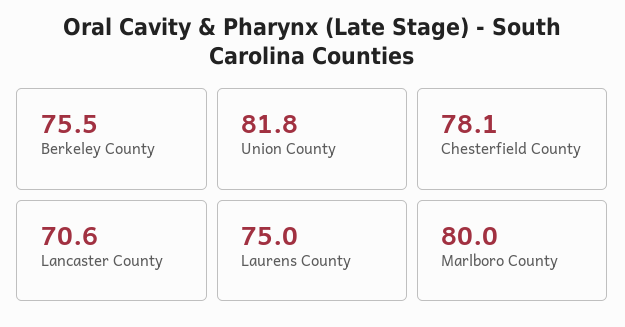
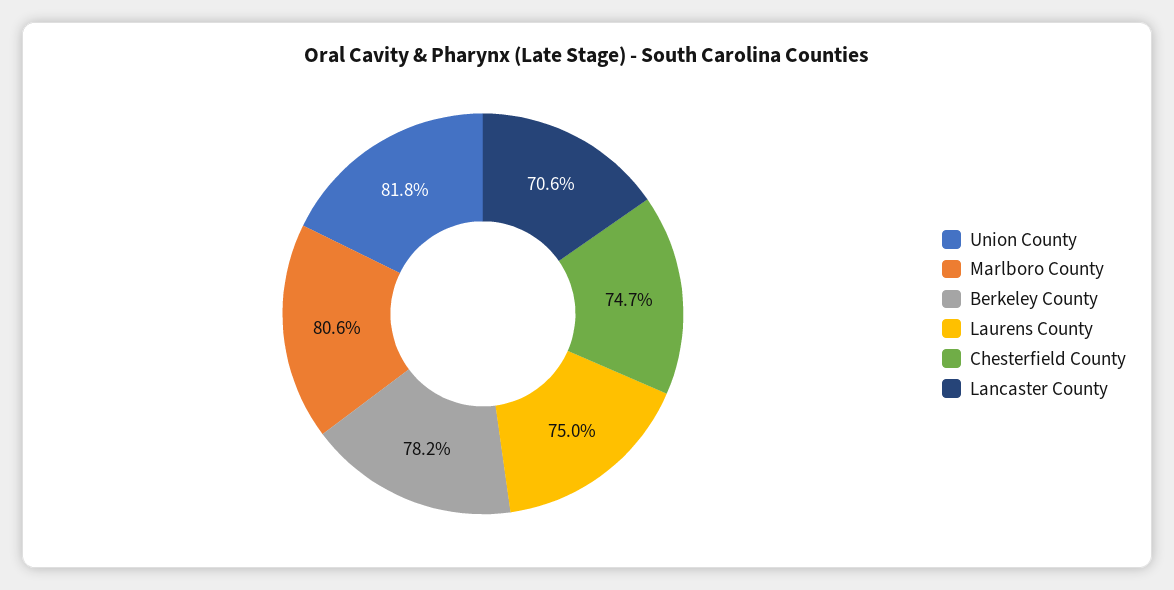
Berkeley County: 75.5 -> 78.2
Chesterfield County: 78.1 -> 74.7
Marlboro County: 80 -> 80.6

